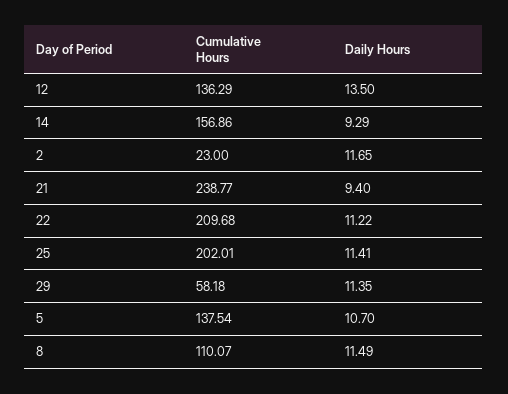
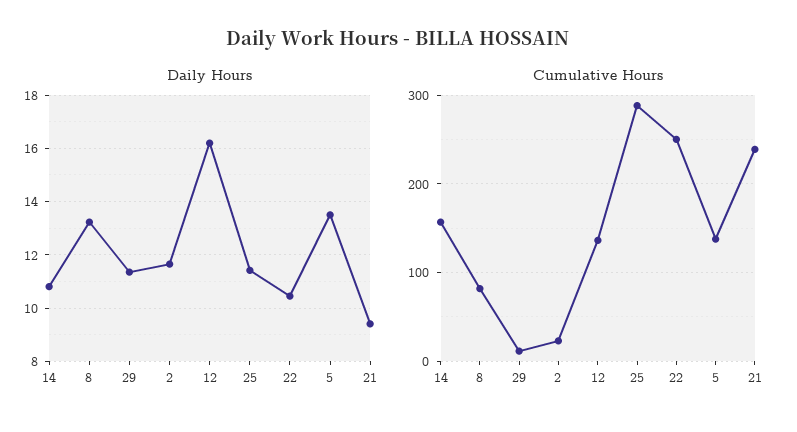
Daily Hours, 12: 13.5 -> 16.25
Daily Hours, 14: 9.29 -> 10.75
Cumulative Hours, 22: 209.68 -> 250
Daily Hours, 22: 11.22 -> 10.5
Cumulative Hours, 25: 202.01 -> 290
Cumulative Hours, 29: 58.18 -> 10
Daily Hours, 5: 10.7 -> 13.5
Cumulative Hours, 8: 110.07 -> 80
Daily Hours, 8: 11.49 -> 13.25

